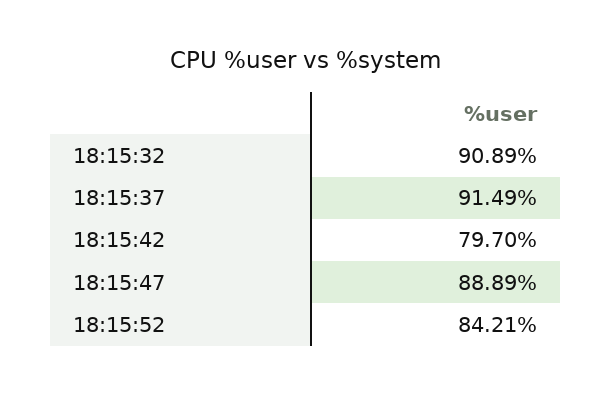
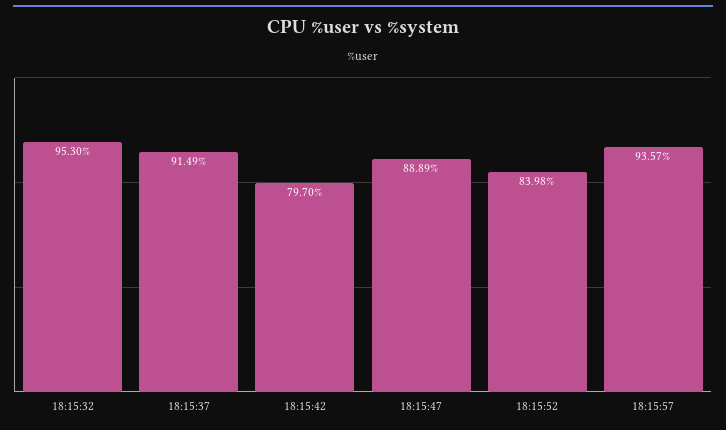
18:15:32: 90.89 -> 95.3
18:15:52: 84.21 -> 83.98
18:15:57: none -> 93.57

